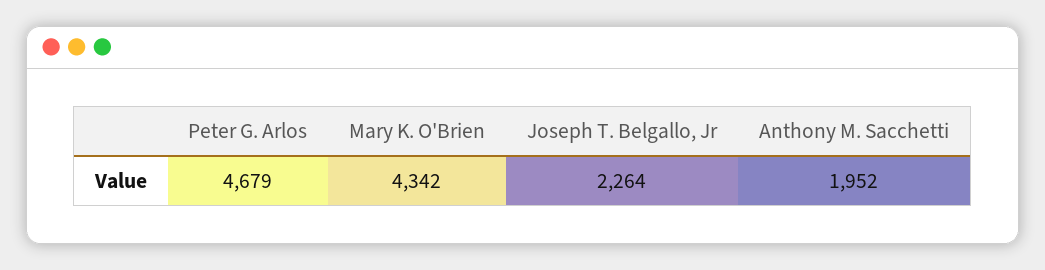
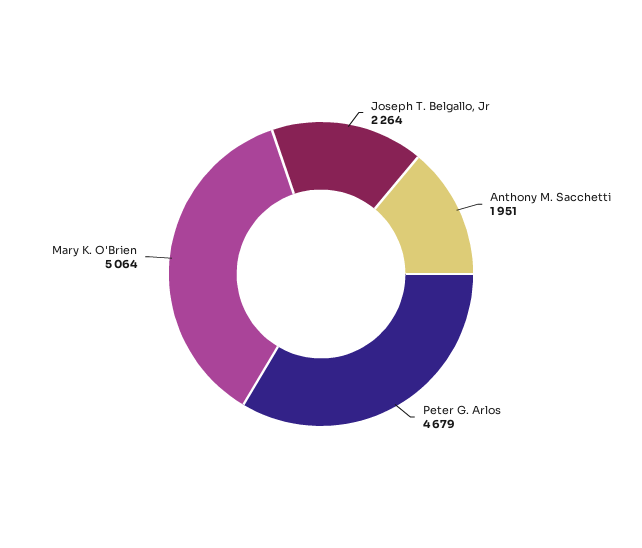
Mary K. O'Brien: 4342 -> 5064
Anthony M. Sacchetti: 1952 -> 1951

